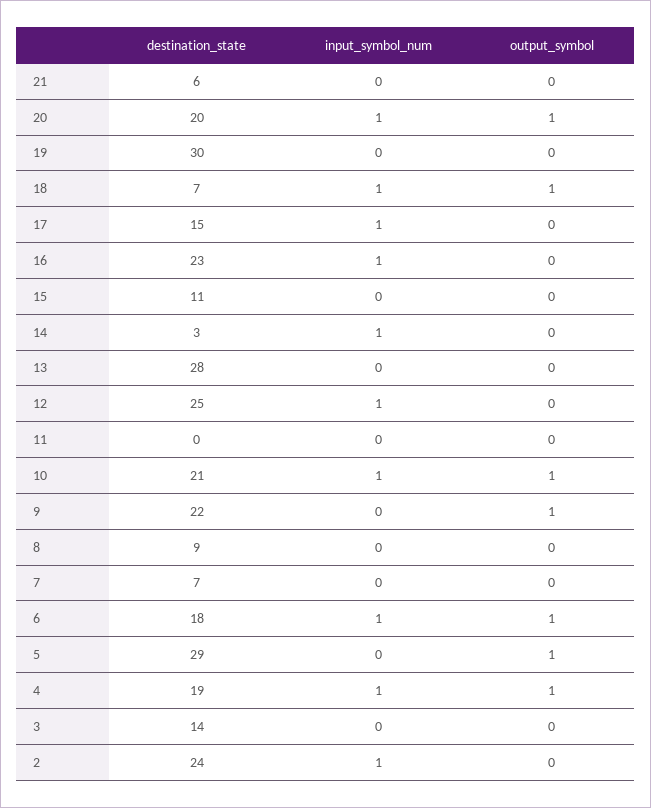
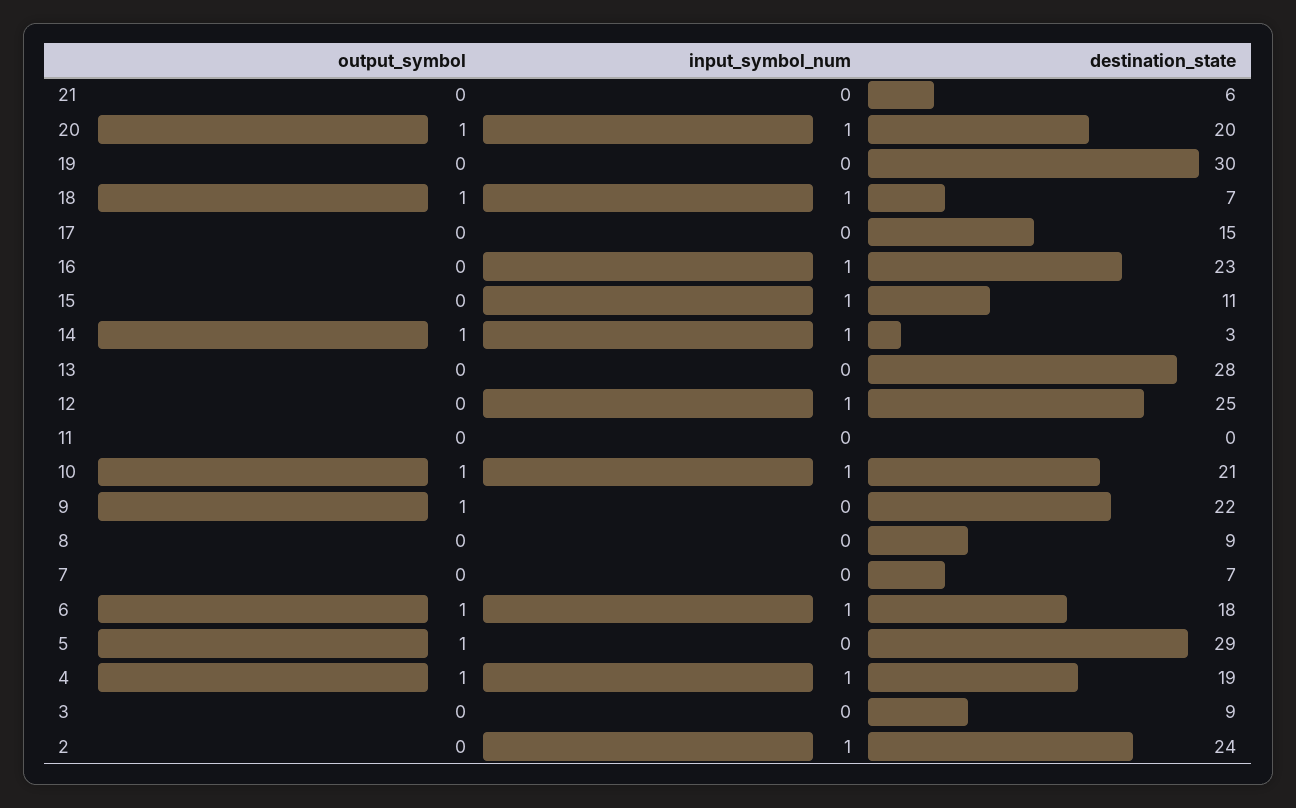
input_symbol_num, 17: 1 -> 0
input_symbol_num, 15: 0 -> 1
output_symbol, 14: 0 -> 1
destination_state, 3: 14 -> 9

